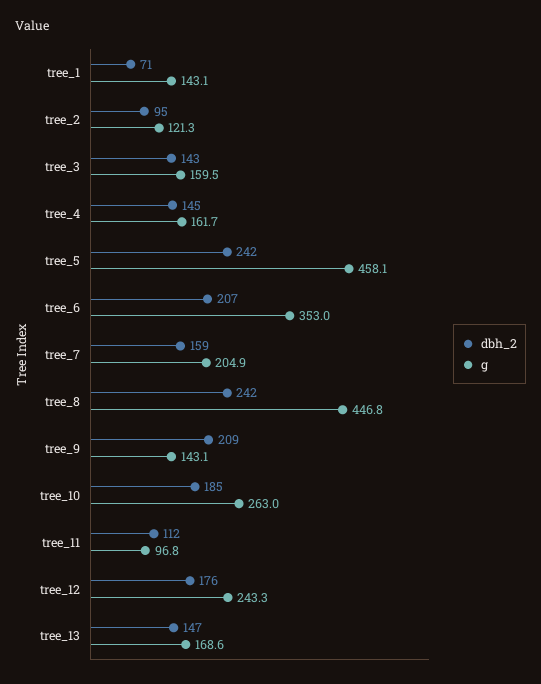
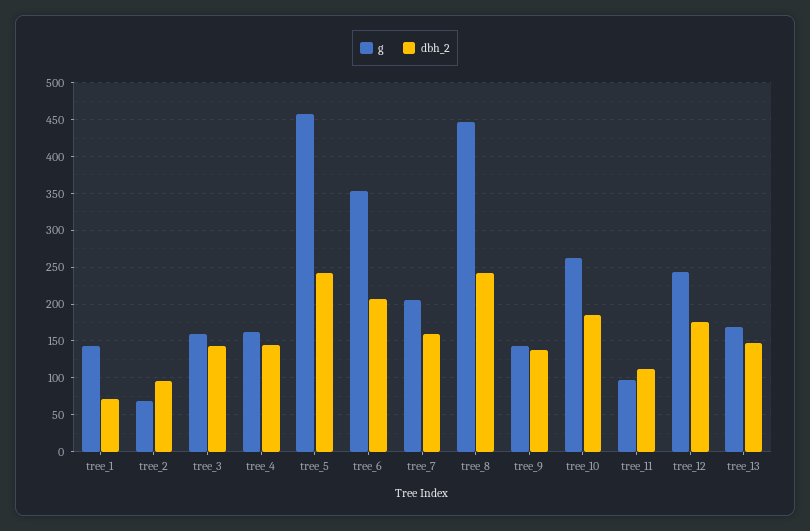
g, tree_2: 121.3 -> 70
dbh_2, tree_9: 209 -> 140

